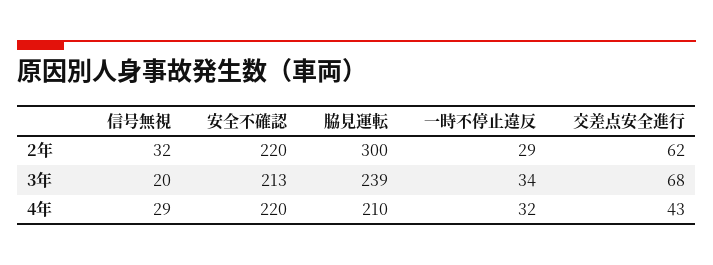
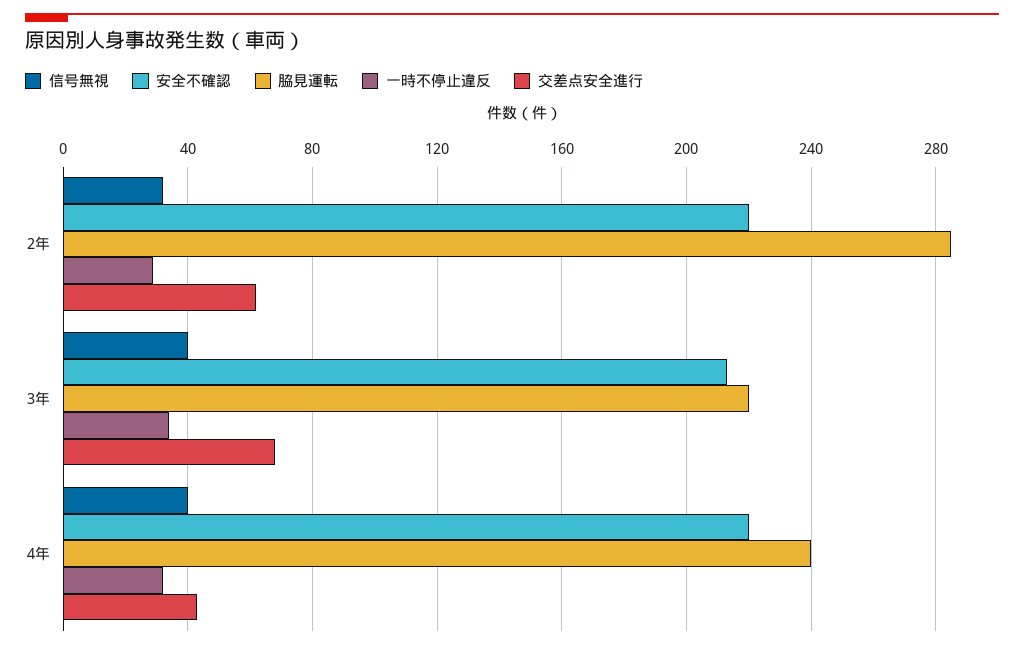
脇見運転, 2年: 300 -> 285
信号無視, 3年: 20 -> 40
脇見運転, 3年: 239 -> 220
信号無視, 4年: 29 -> 40
脇見運転, 4年: 210 -> 240

